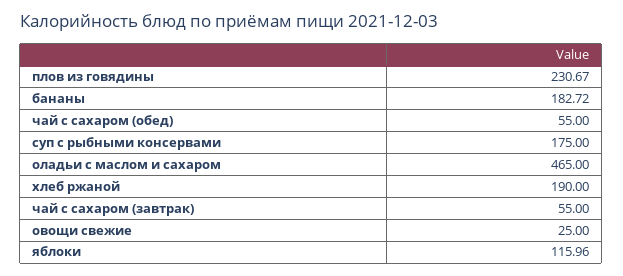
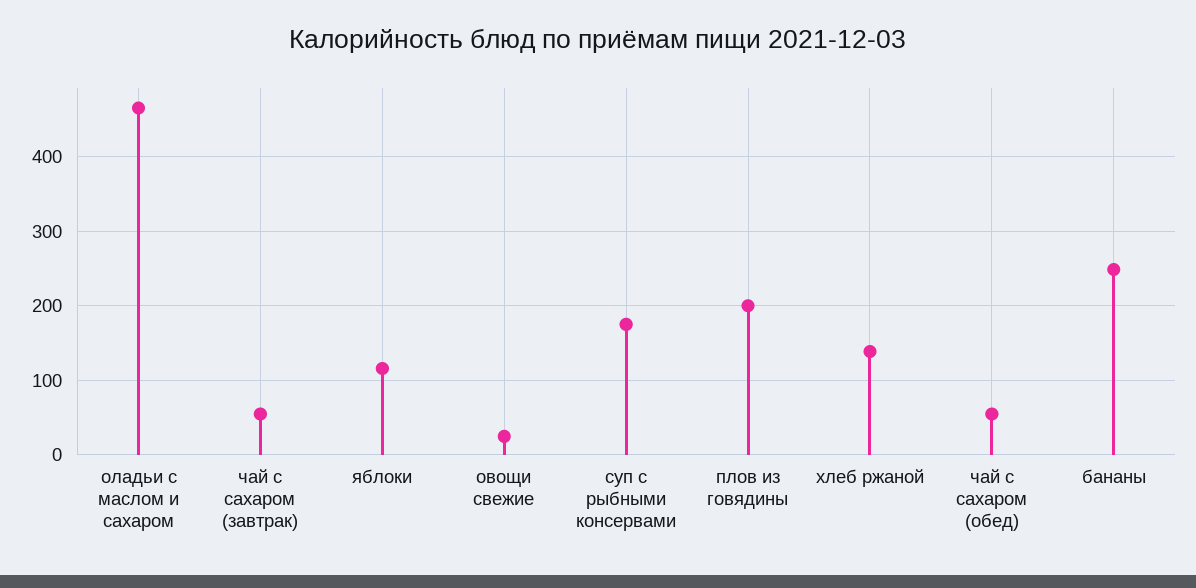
плов из говядины: 230.67 -> 200
бананы: 182.72 -> 250
хлеб ржаной: 190 -> 140

